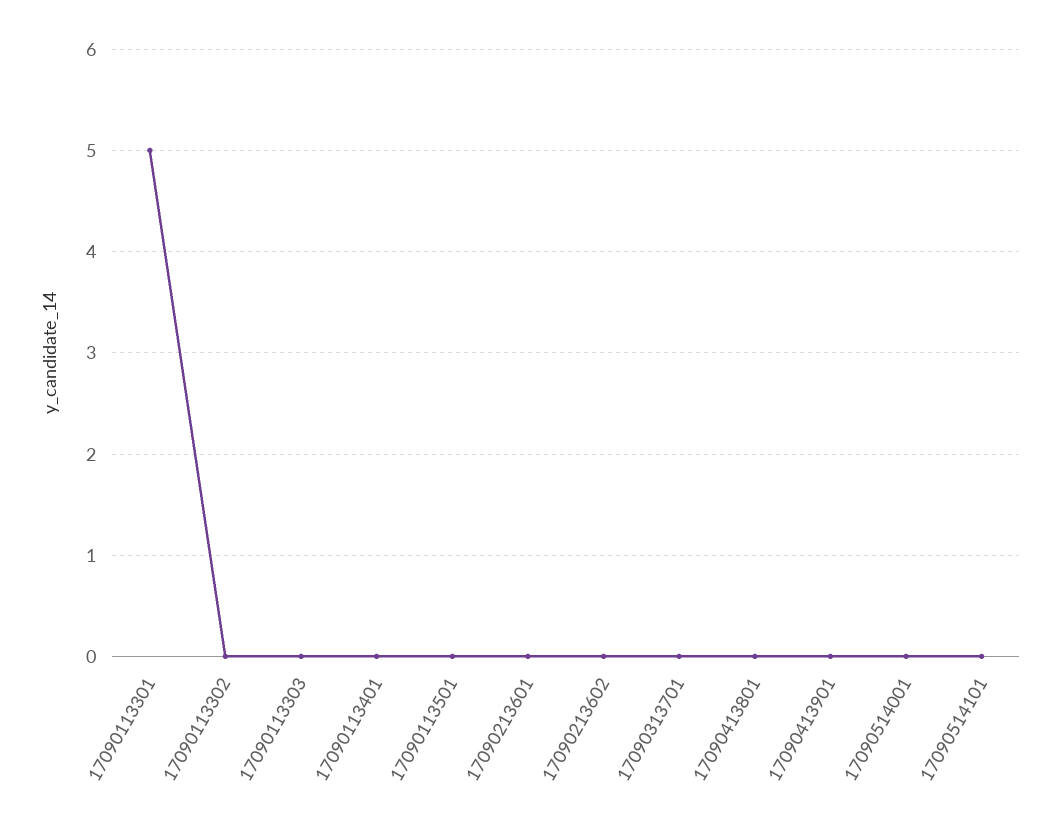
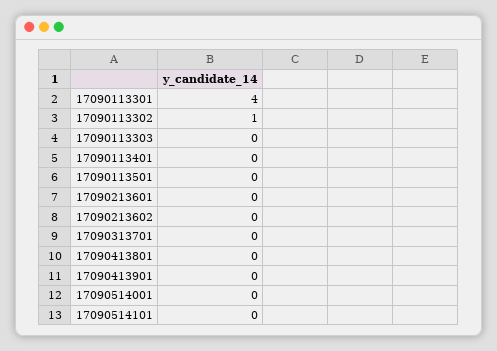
17090113301: 5 -> 4
17090113302: 0 -> 1

